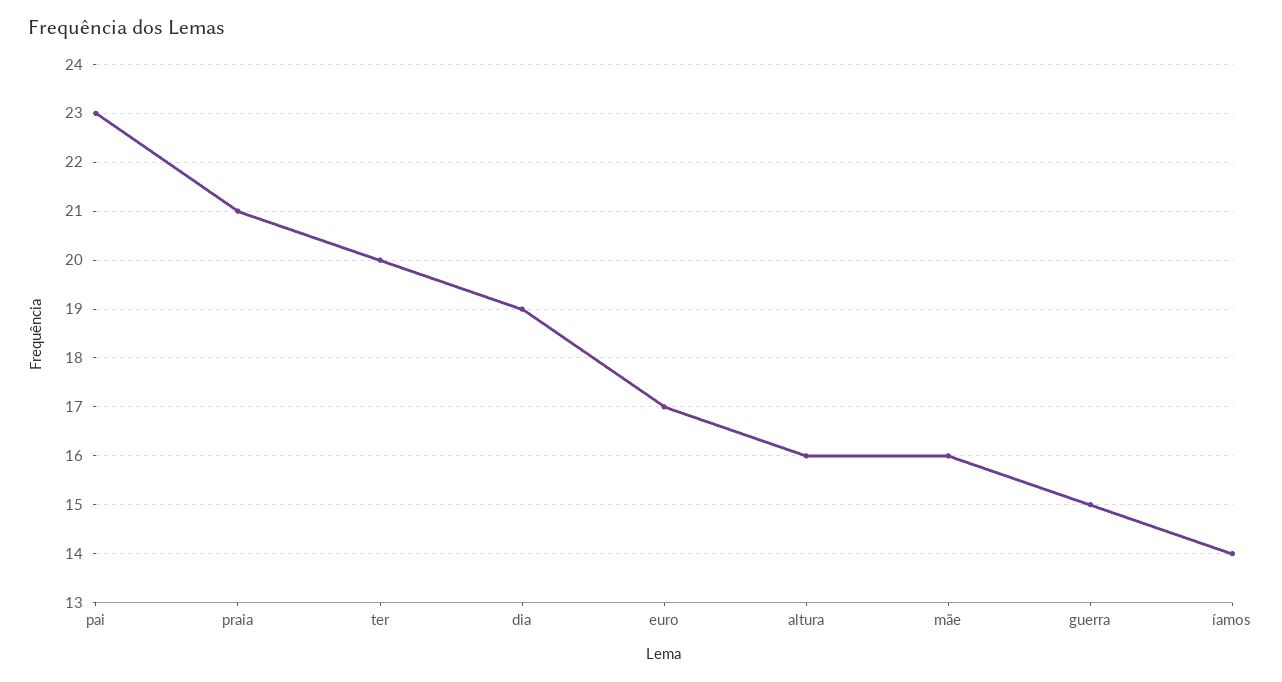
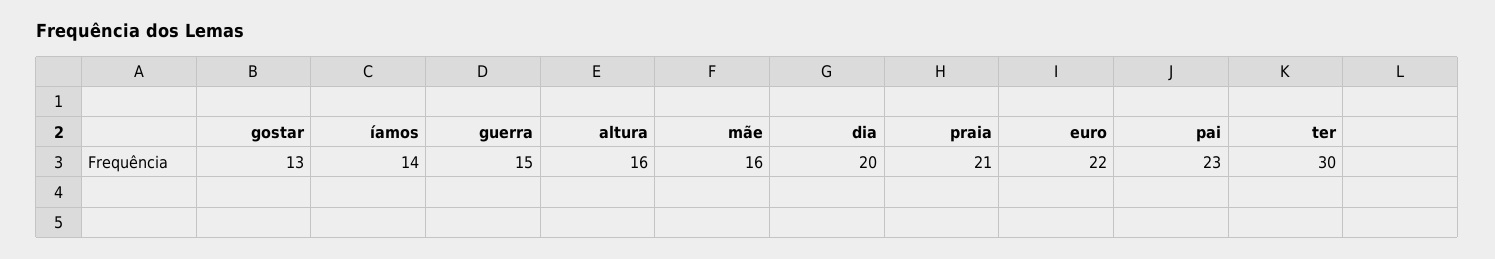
ter: 20 -> 30
dia: 19 -> 20
euro: 17 -> 22
gostar: none -> 13

